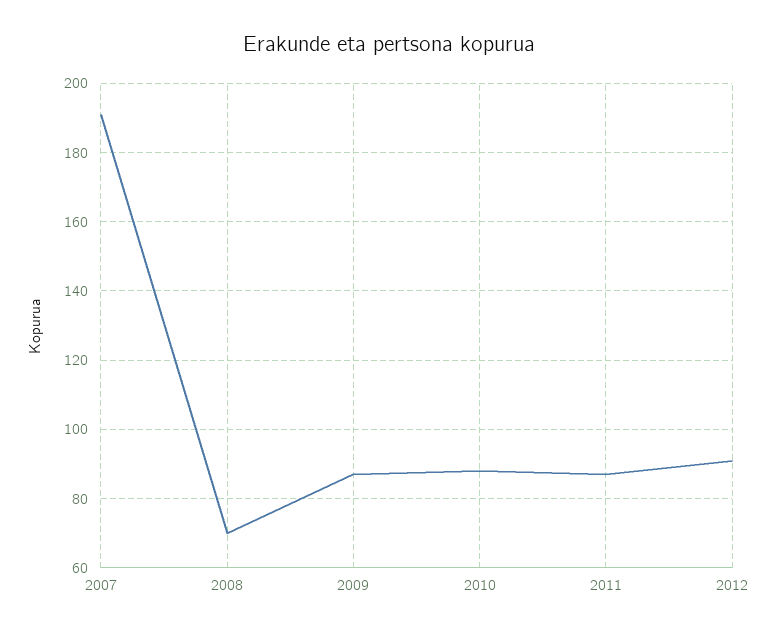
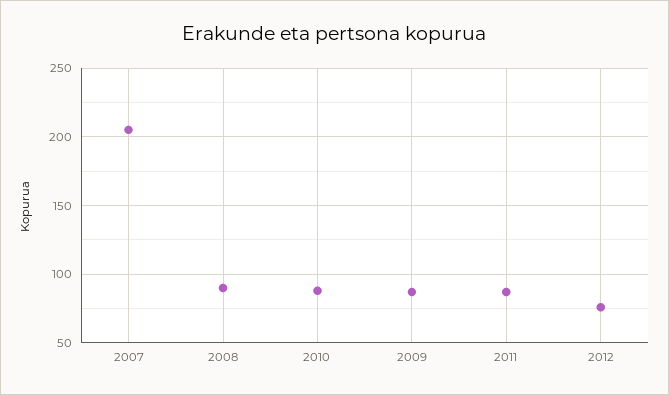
2007: 190 -> 205
2008: 70 -> 90
2012: 90 -> 75

